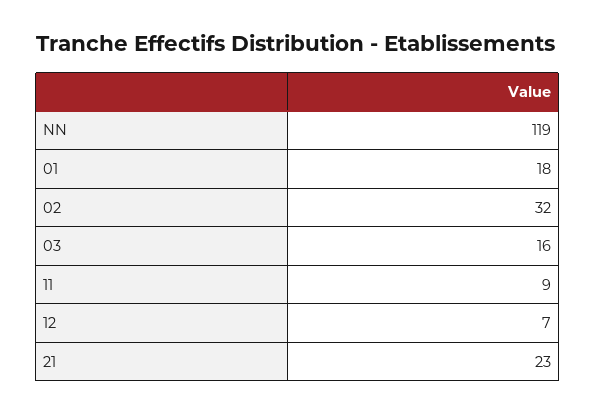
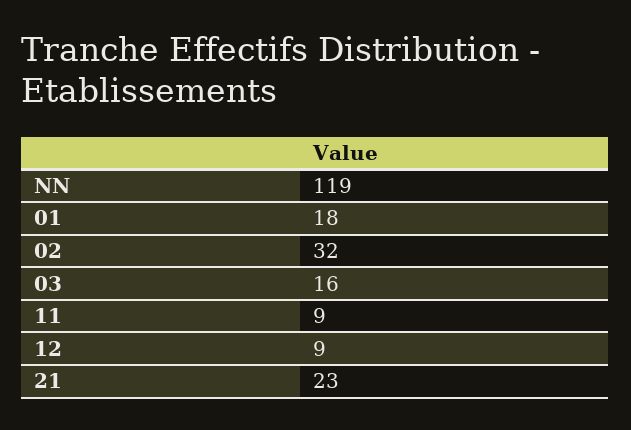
12: 7 -> 9

